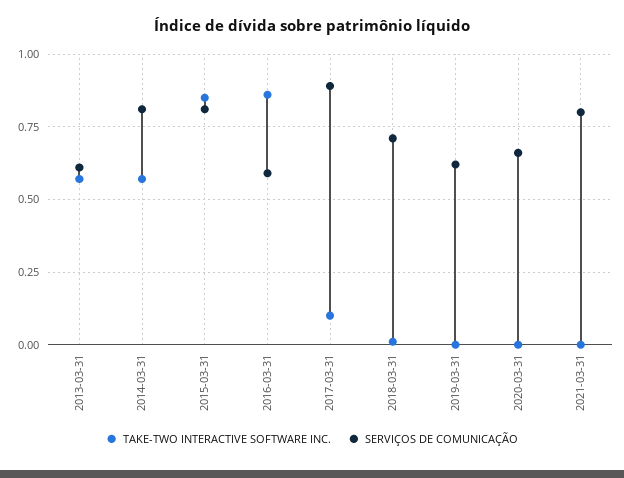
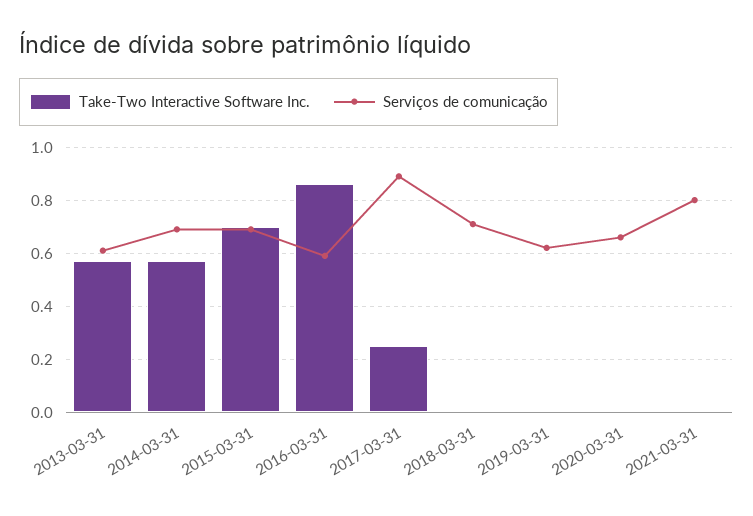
SERVIÇOS DE COMUNICAÇÃO, 2014-03-31: 0.8 -> 0.7
TAKE-TWO INTERACTIVE SOFTWARE INC., 2015-03-31: 0.85 -> 0.7
SERVIÇOS DE COMUNICAÇÃO, 2015-03-31: 0.8 -> 0.7
TAKE-TWO INTERACTIVE SOFTWARE INC., 2017-03-31: 0.1 -> 0.25

